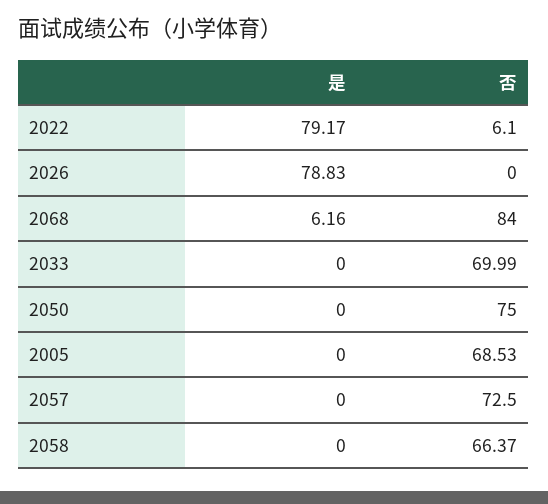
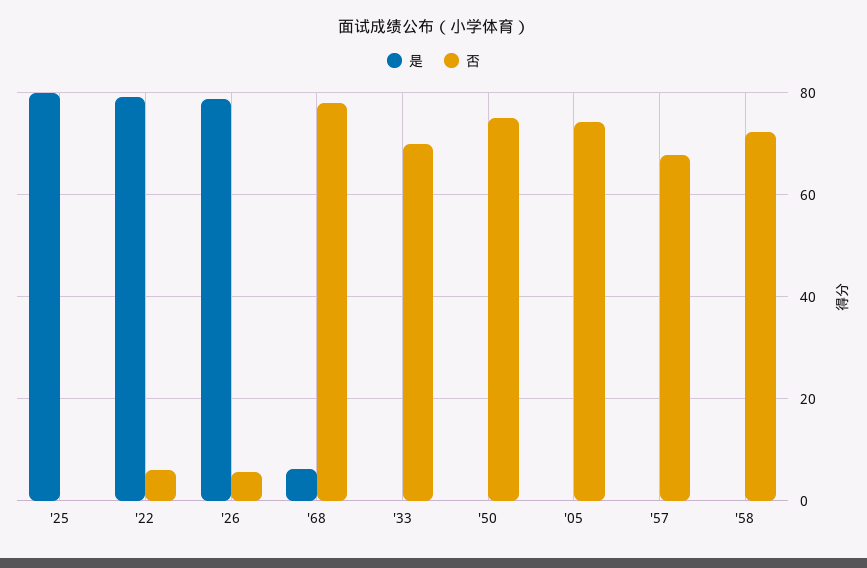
否, 2026: 0 -> 6
否, 2068: 84 -> 78
否, 2005: 68.53 -> 74
否, 2057: 72.5 -> 68
否, 2058: 66.37 -> 72
是, '25: none -> 80
否, '25: none -> 0

